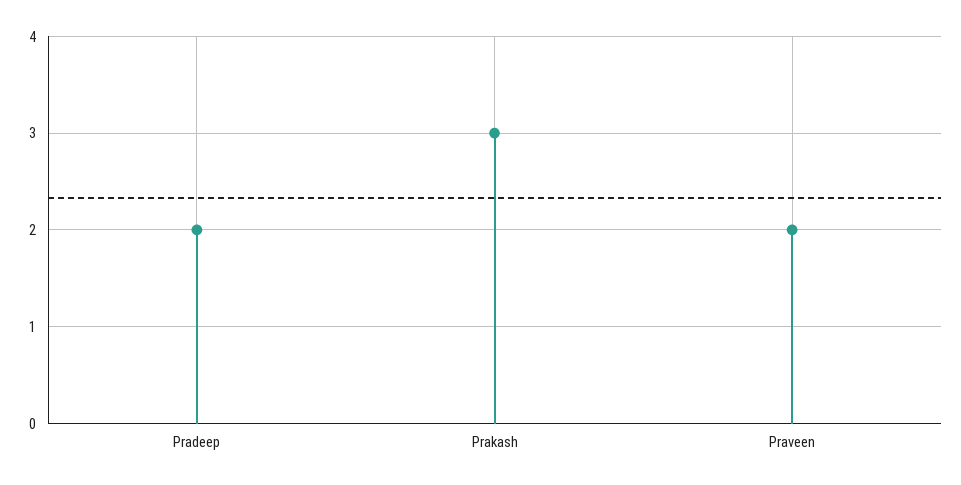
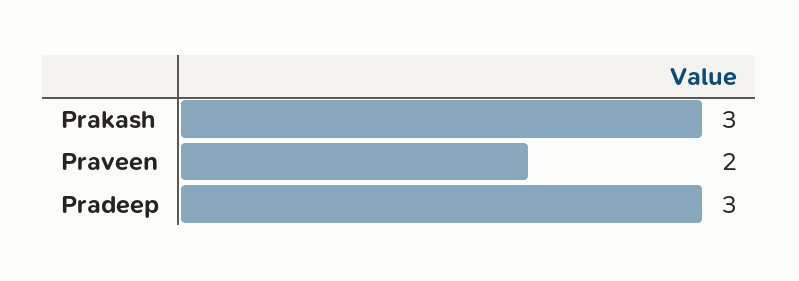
Pradeep: 2 -> 3

